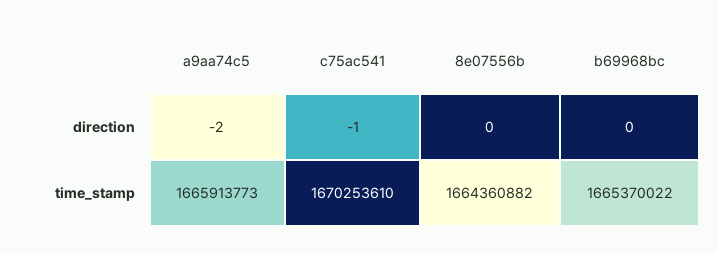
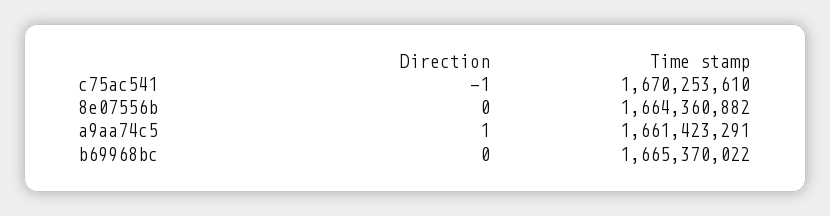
a9aa74c5, direction: -2 -> 1
a9aa74c5, time_stamp: 1665913773 -> 1661423291

